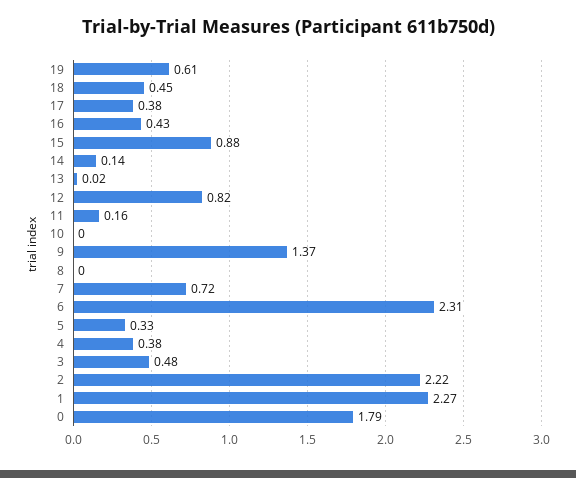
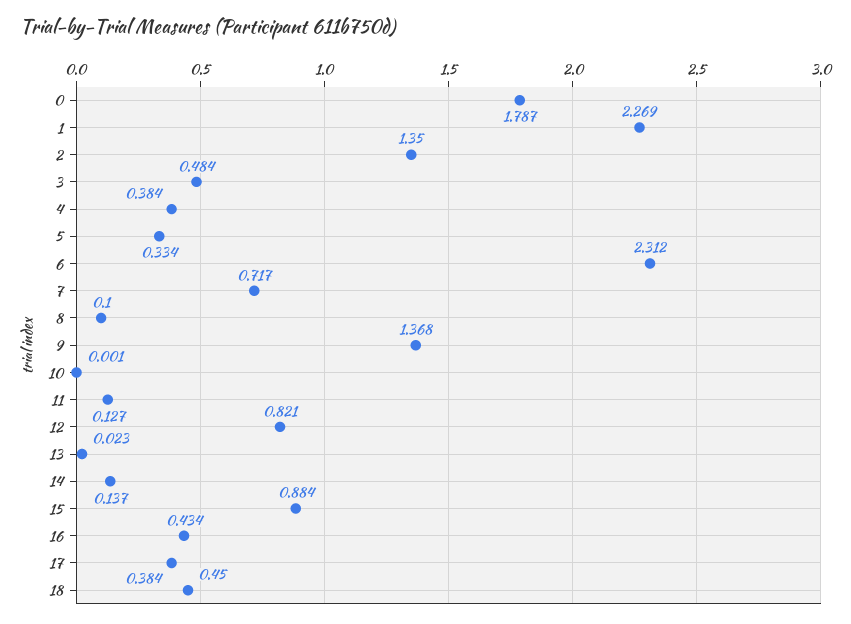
19: 0.61 -> none
11: 0.16 -> 0.127
8: 0 -> 0.1
2: 2.22 -> 1.35

